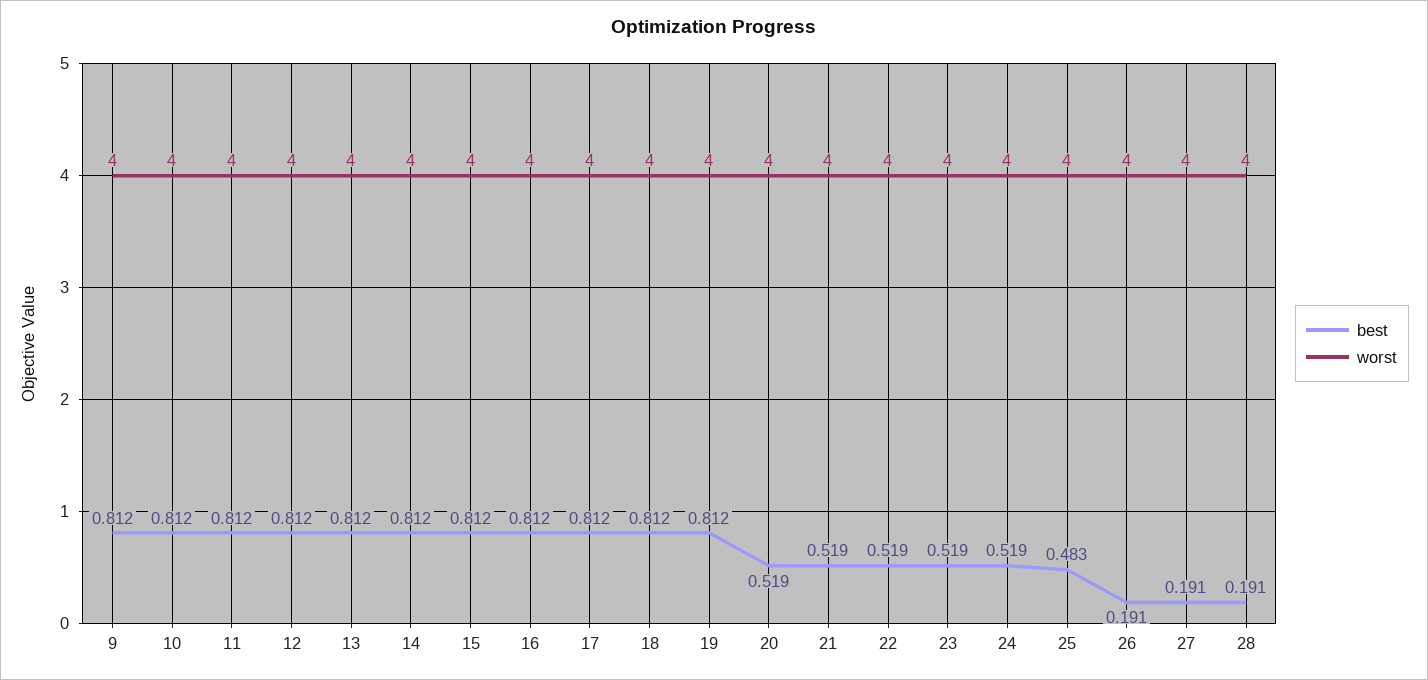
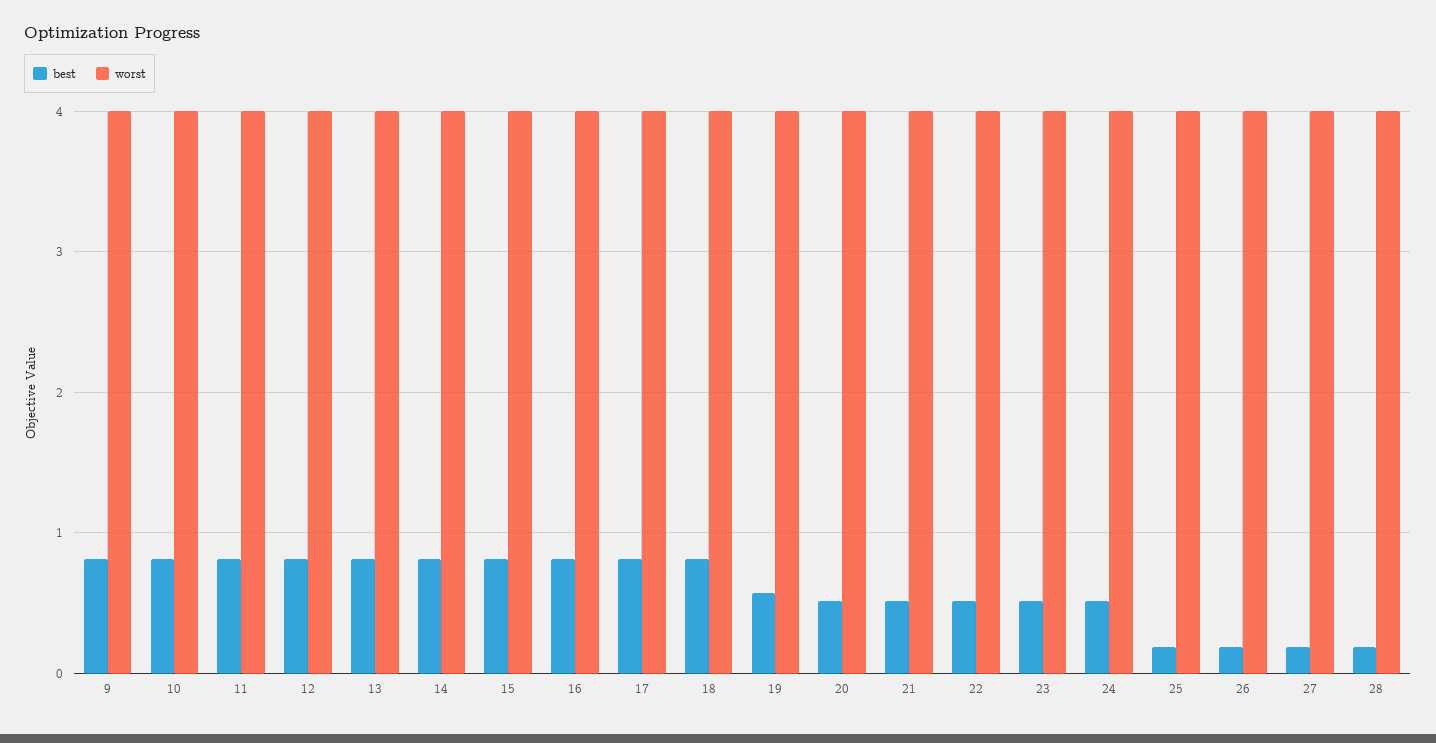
best, 19: 0.812 -> 0.6
best, 25: 0.483 -> 0.2

